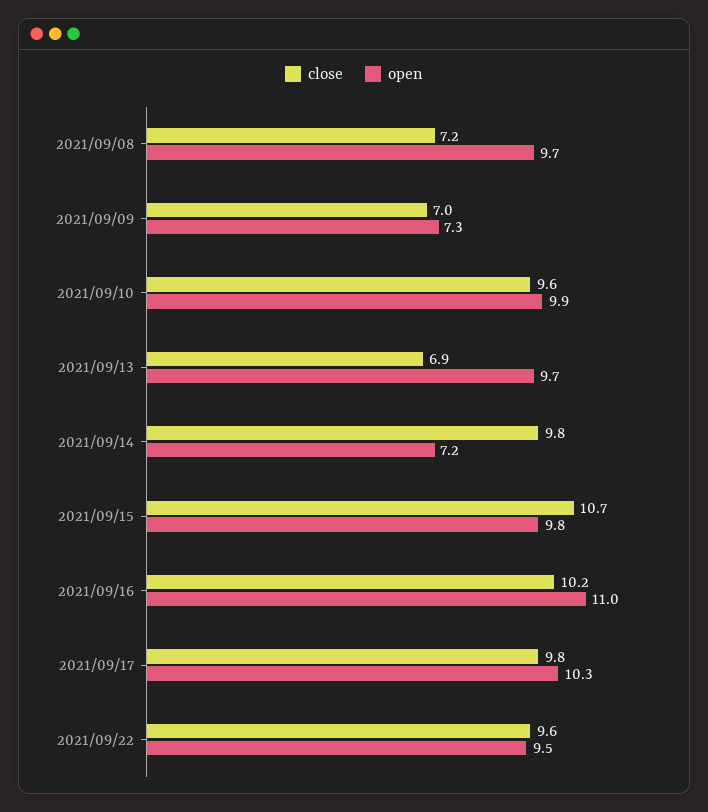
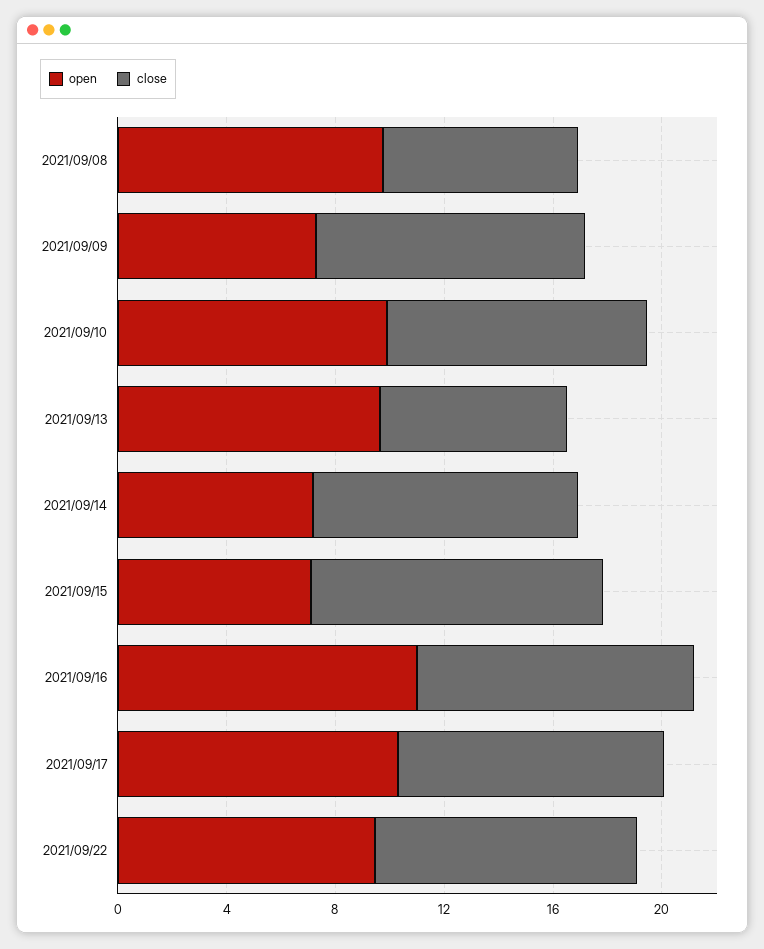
close, 2021/09/09: 7 -> 10
open, 2021/09/15: 9.8 -> 7

